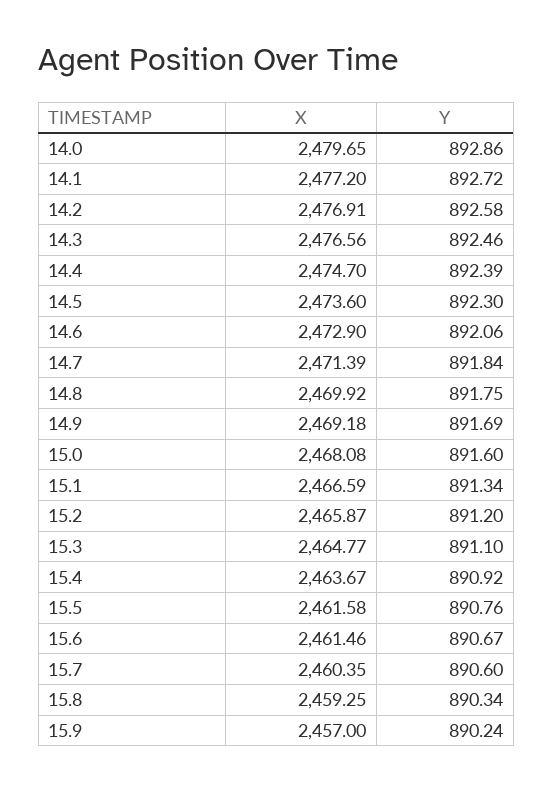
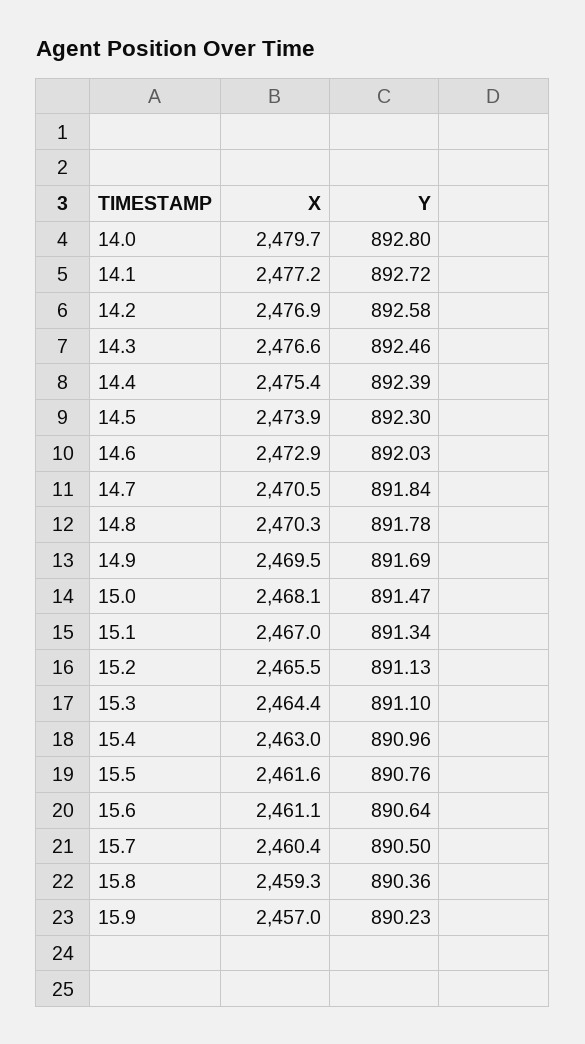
Y, 14.0: 892.86 -> 892.8
X, 14.4: 2474.7 -> 2475.4
X, 14.5: 2473.6 -> 2473.9
Y, 14.6: 892.06 -> 892.03
X, 14.7: 2471.39 -> 2470.5
X, 14.8: 2469.92 -> 2470.3
Y, 14.8: 891.75 -> 891.78
X, 14.9: 2469.18 -> 2469.5
Y, 15.0: 891.6 -> 891.47
X, 15.1: 2466.59 -> 2467
X, 15.2: 2465.87 -> 2465.5
Y, 15.2: 891.2 -> 891.13
X, 15.3: 2464.77 -> 2464.4
X, 15.4: 2463.67 -> 2463
Y, 15.4: 890.92 -> 890.96
X, 15.6: 2461.46 -> 2461.1
Y, 15.6: 890.67 -> 890.64
Y, 15.7: 890.6 -> 890.5
Y, 15.8: 890.34 -> 890.36
Y, 15.9: 890.24 -> 890.23

